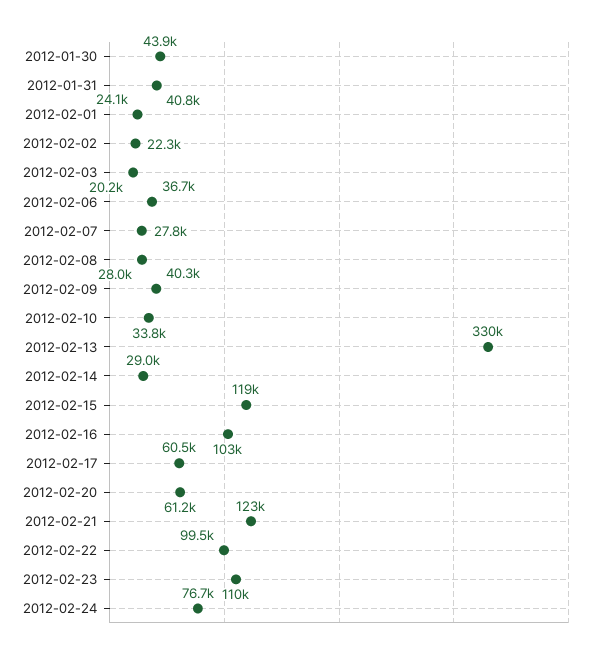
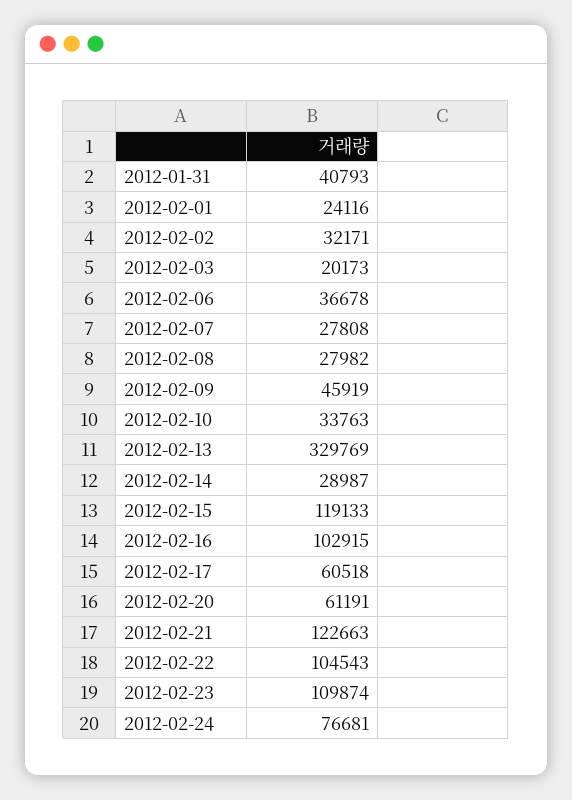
2012-01-30: 43900 -> none
2012-02-02: 22300 -> 32171
2012-02-09: 40300 -> 45919
2012-02-22: 99500 -> 104543

